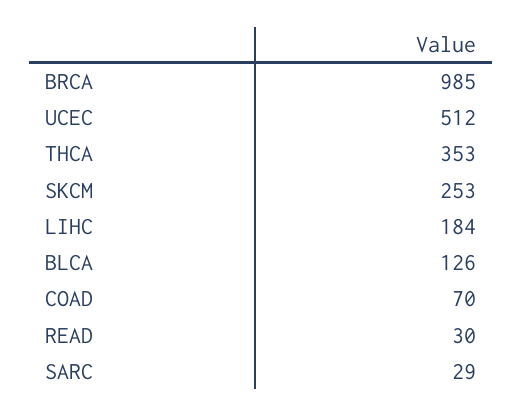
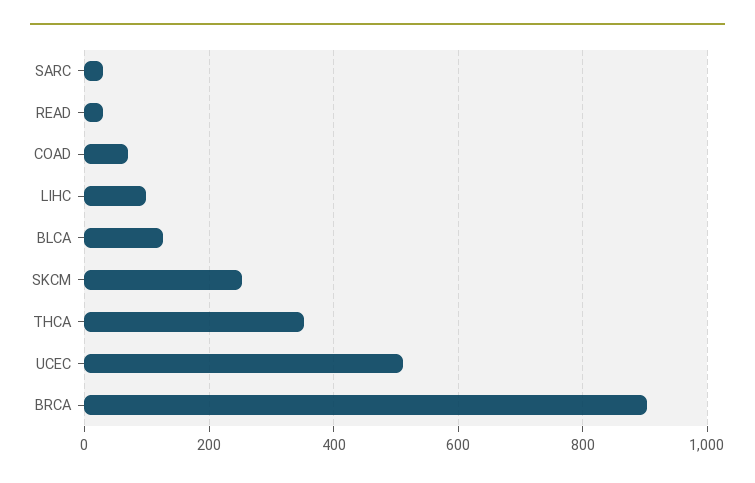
BRCA: 985 -> 900
LIHC: 184 -> 100

